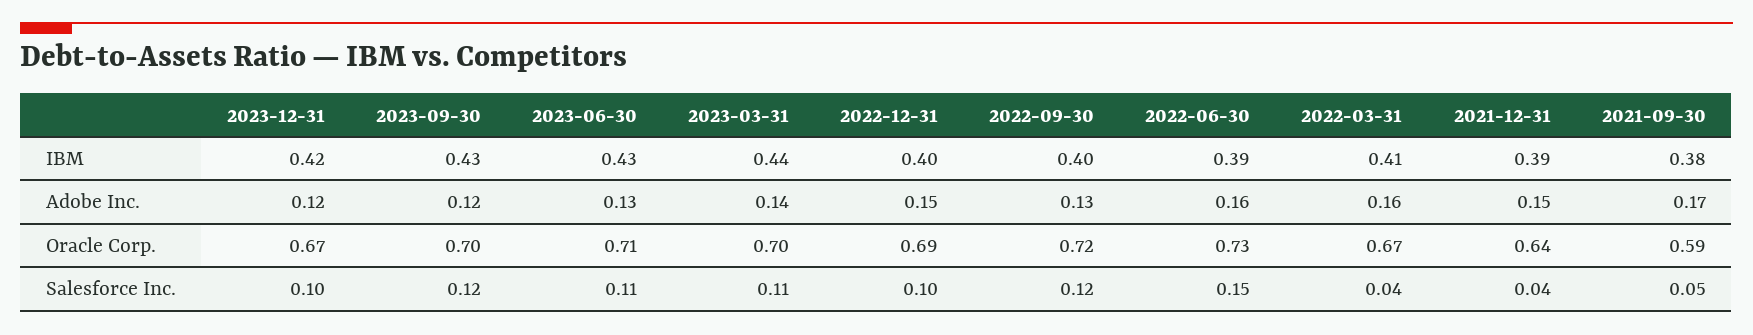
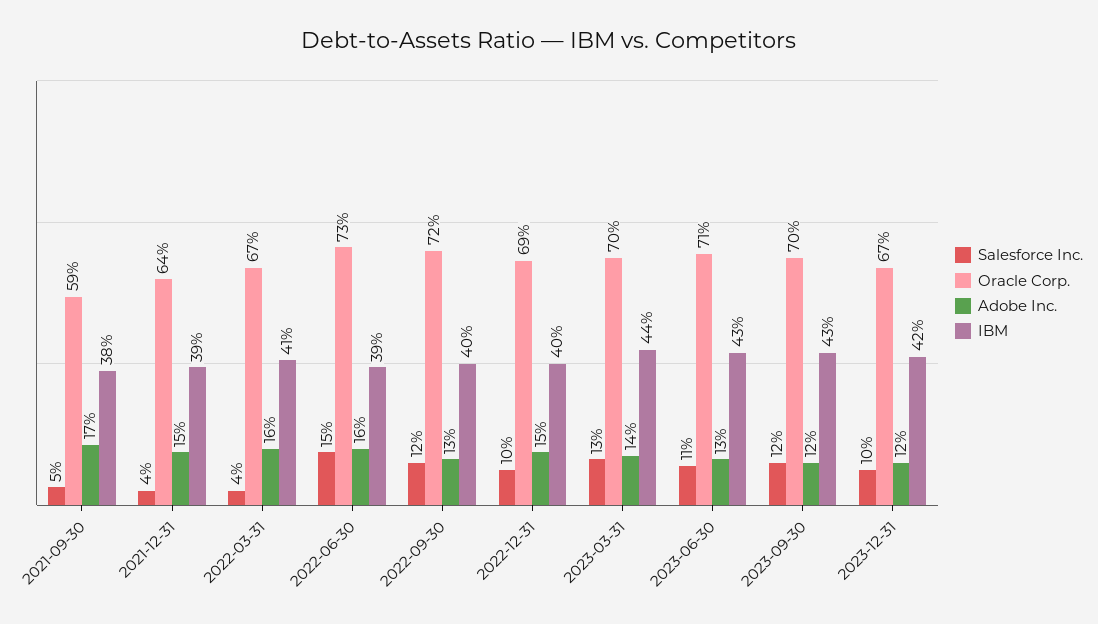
Salesforce Inc., 2023-03-31: 0.11 -> 0.13

